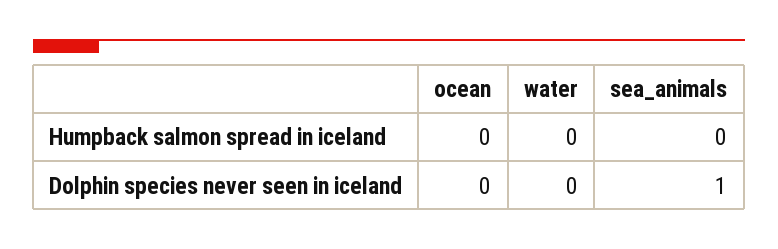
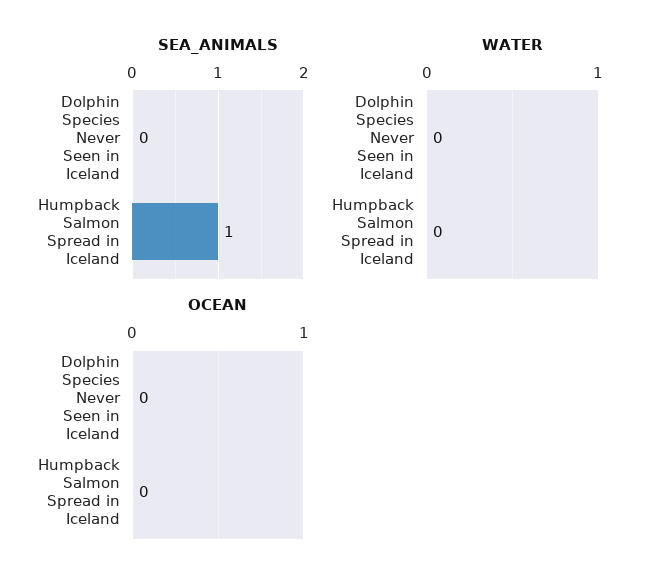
sea_animals, Humpback salmon spread in iceland: 0 -> 1
sea_animals, Dolphin species never seen in iceland: 1 -> 0

